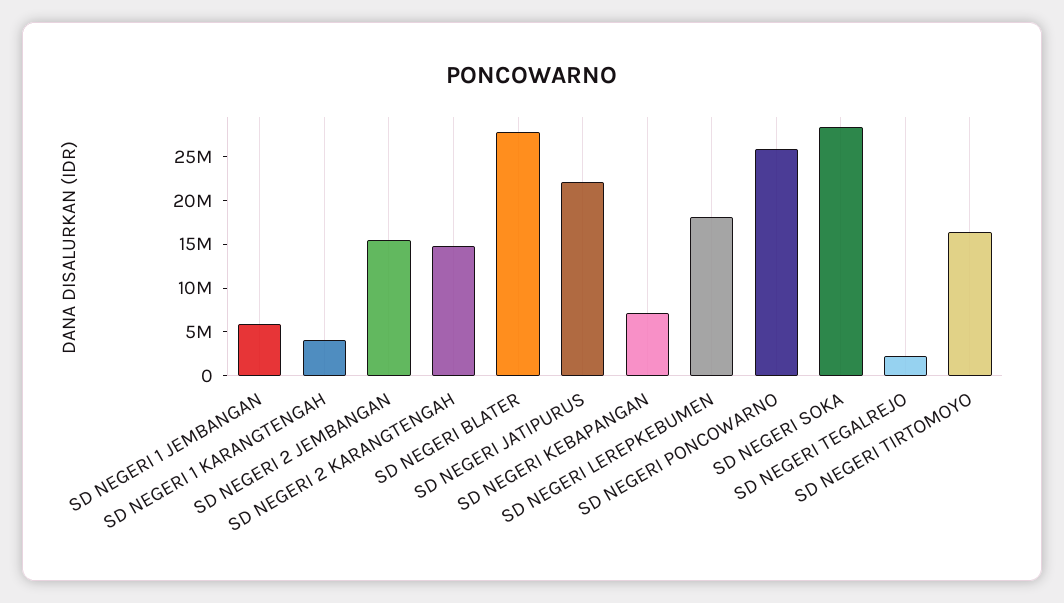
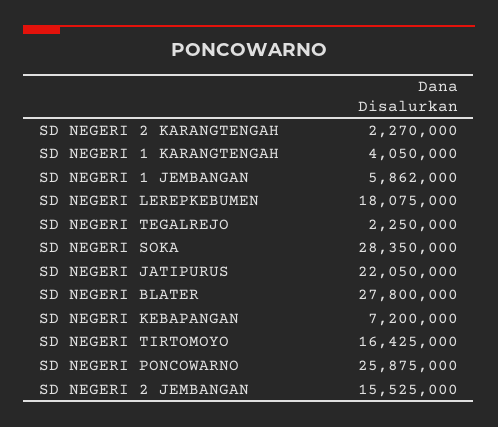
SD NEGERI 2 KARANGTENGAH: 15000000 -> 2270000

